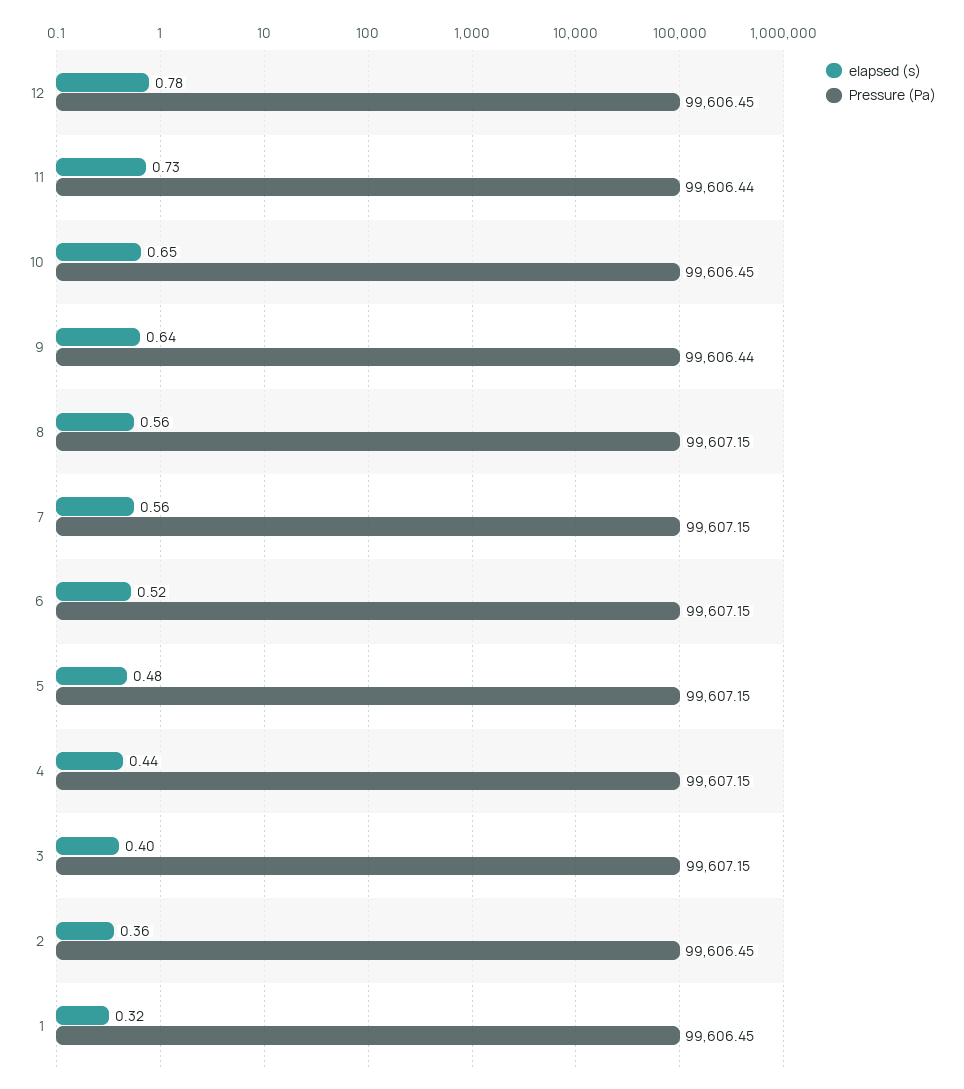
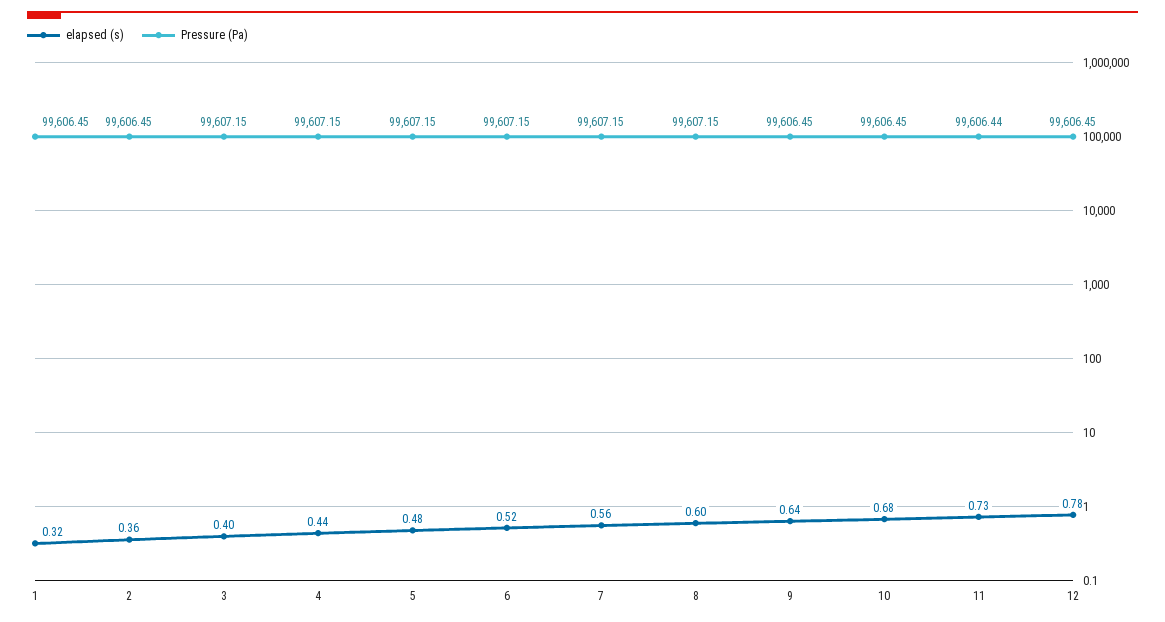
elapsed (s), 10: 0.65 -> 0.68
Pressure (Pa), 9: 99606.44 -> 99606.45
elapsed (s), 8: 0.56 -> 0.6

